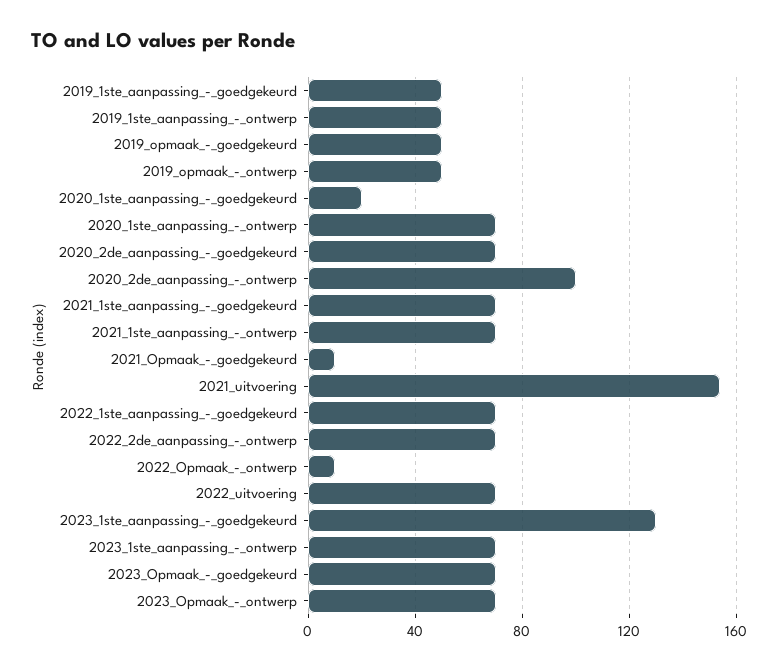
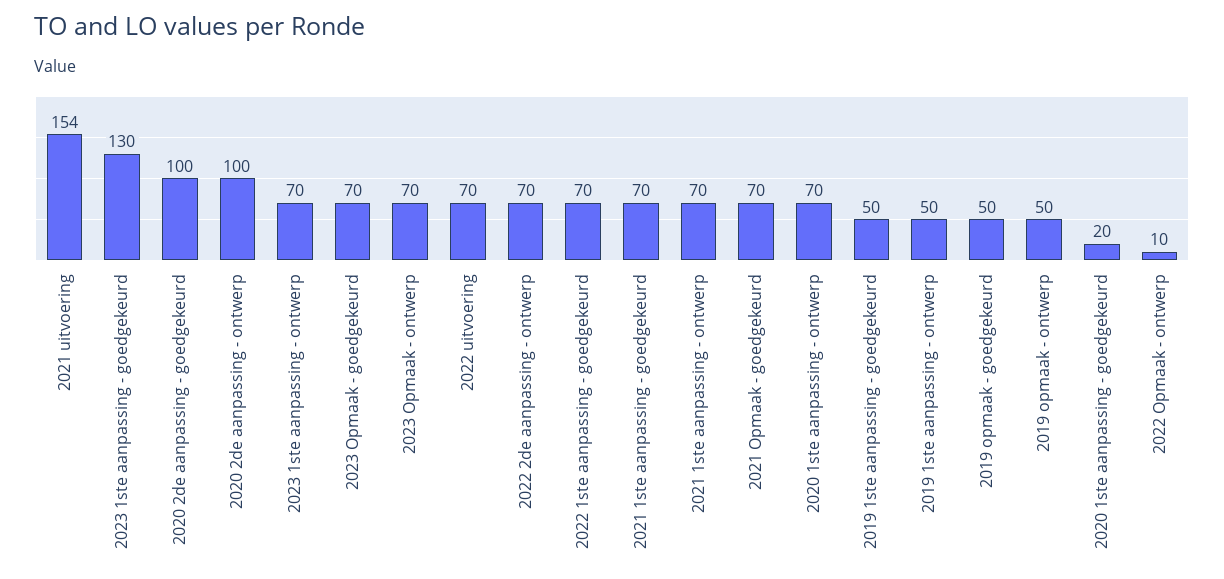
2020_2de_aanpassing_-_goedgekeurd: 70 -> 100
2021_Opmaak_-_goedgekeurd: 10 -> 70

